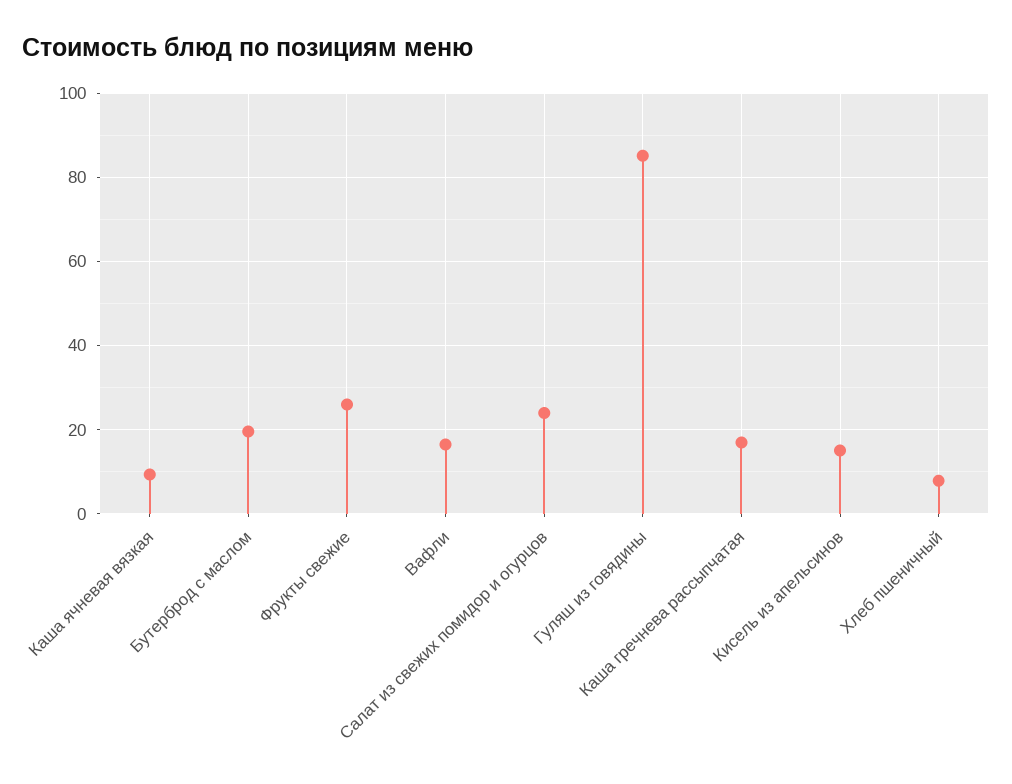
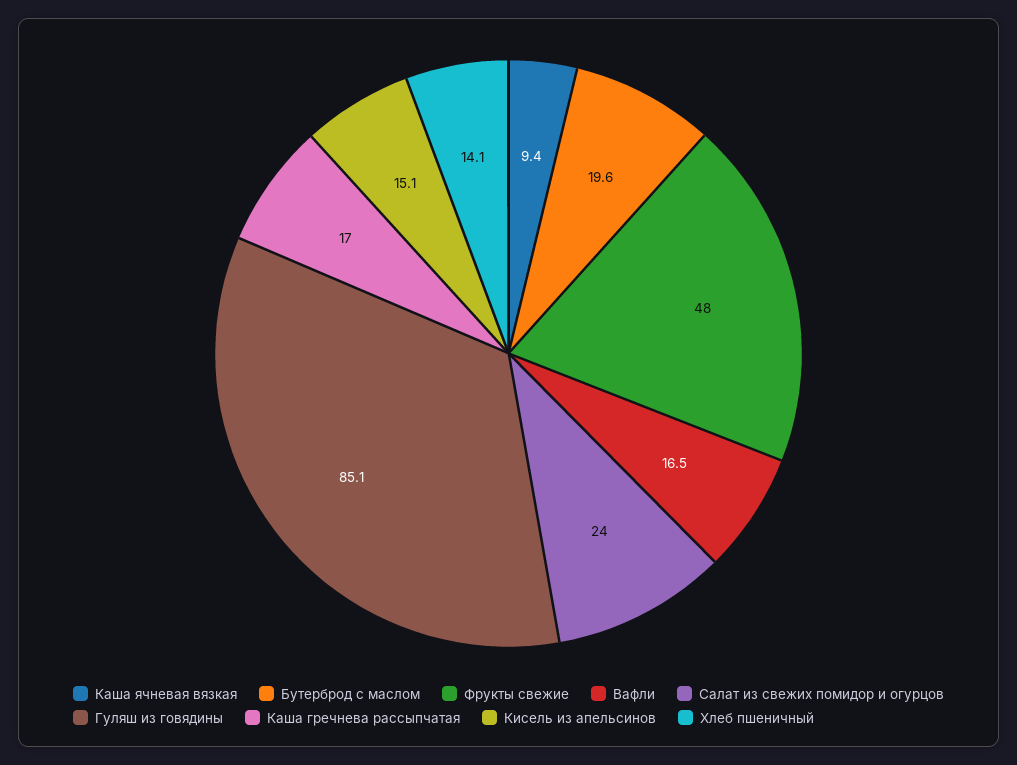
Фрукты свежие: 26 -> 48
Хлеб пшеничный: 8 -> 14.1

